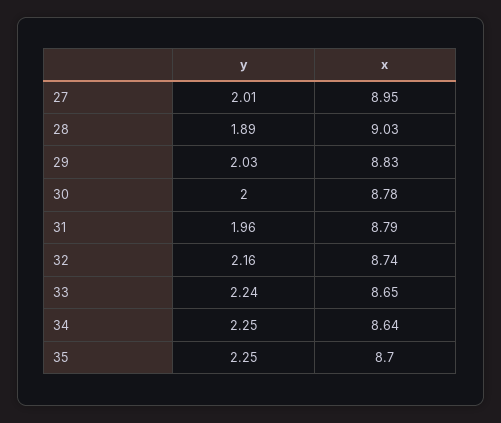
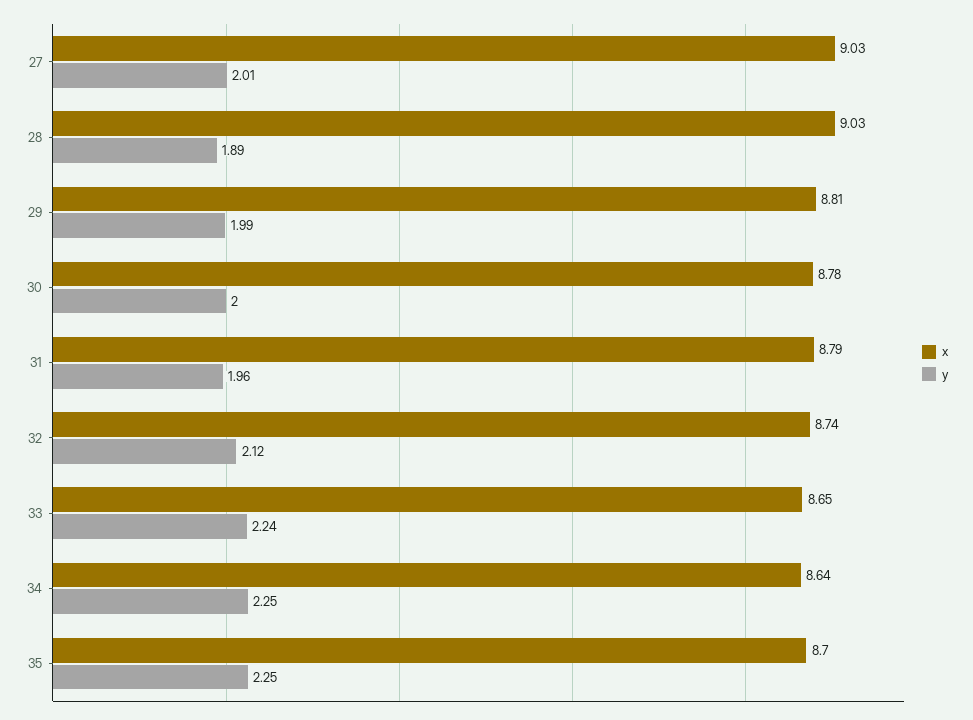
x, 27: 8.95 -> 9.03
y, 29: 2.03 -> 1.99
x, 29: 8.83 -> 8.81
y, 32: 2.16 -> 2.12

